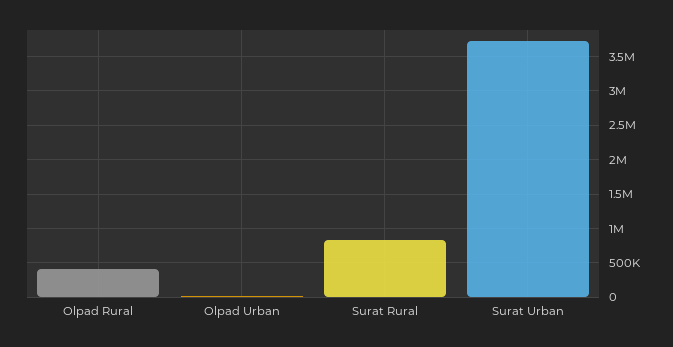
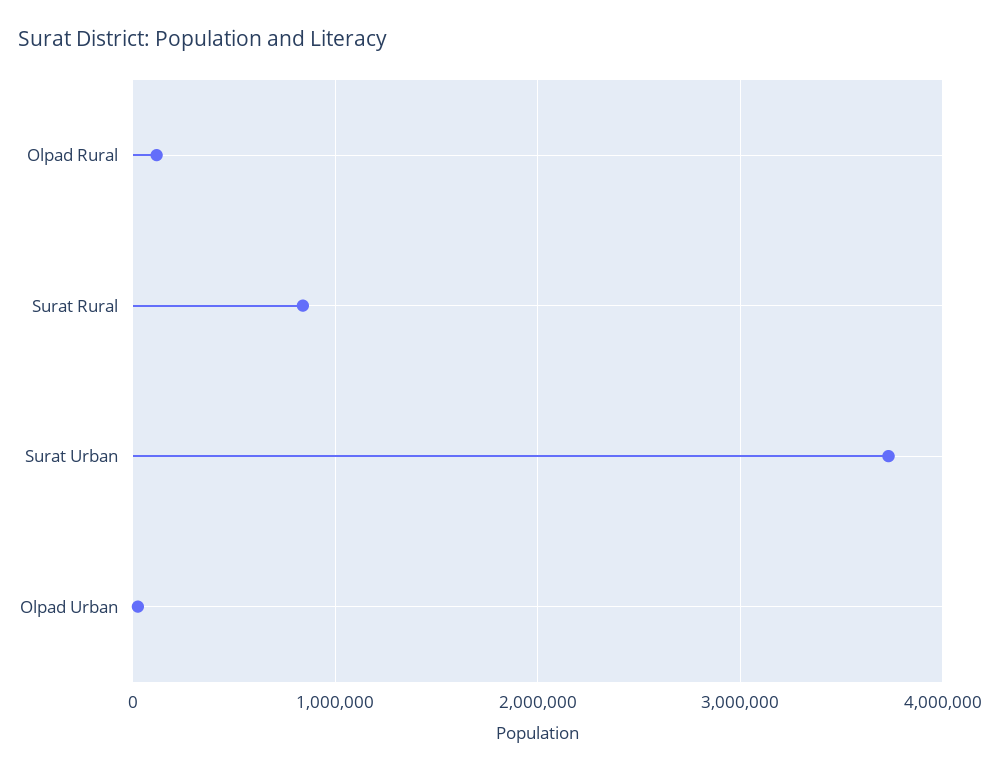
Olpad Rural: 400000 -> 100000

